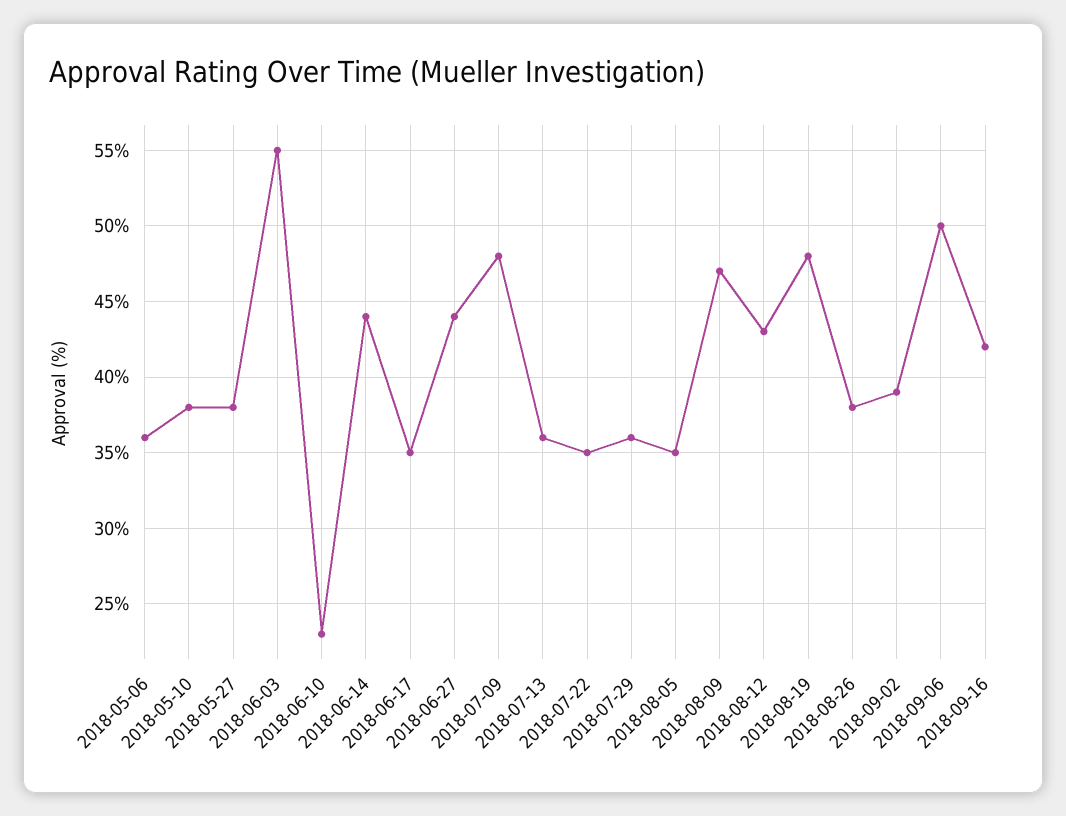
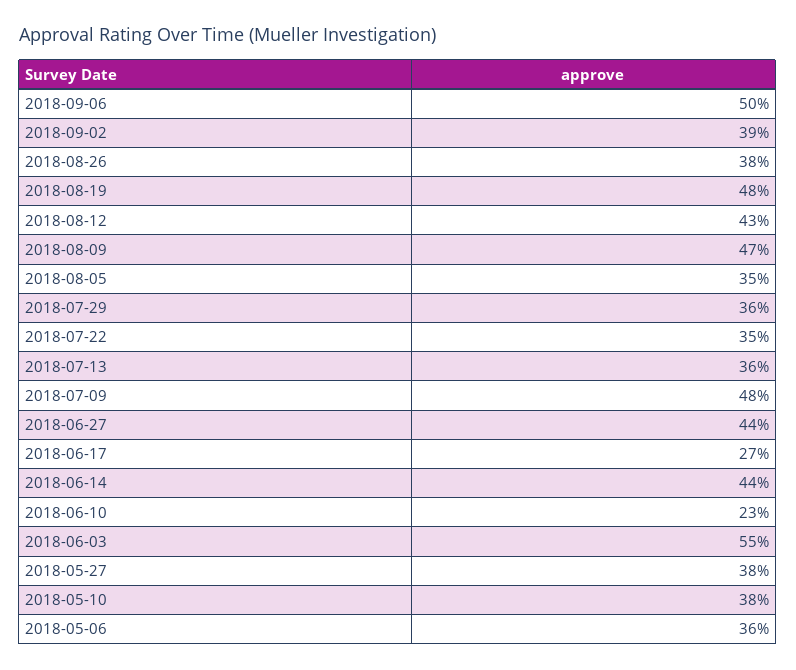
2018-06-17: 35 -> 27
2018-09-16: 42 -> none

